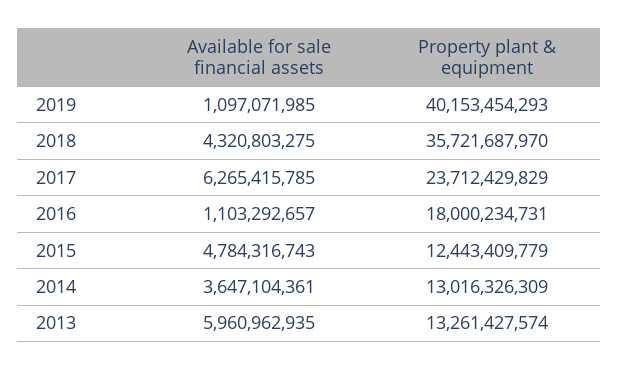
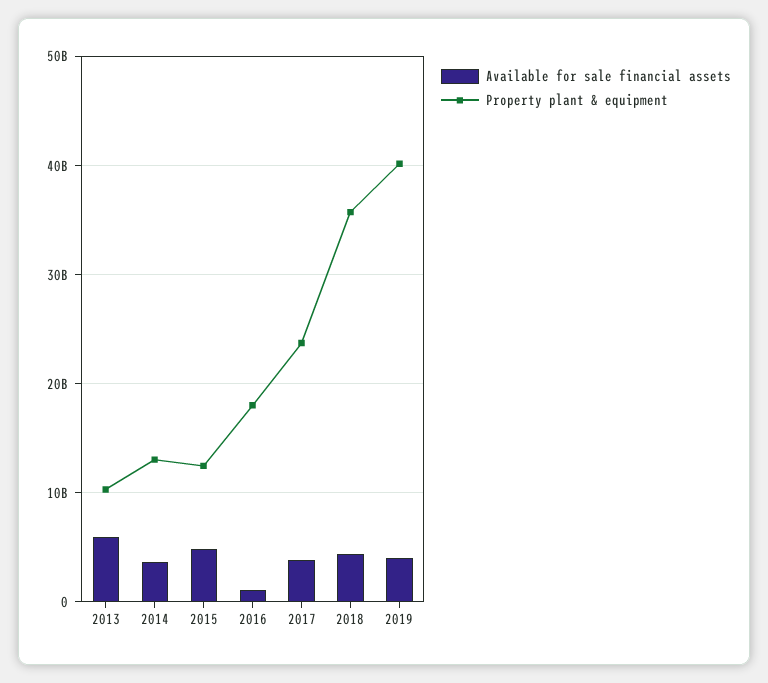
Available for sale financial assets, 2019: 1097071985 -> 4000000000
Available for sale financial assets, 2017: 6265415785 -> 4000000000
Property plant & equipment, 2013: 13261427574 -> 10000000000

